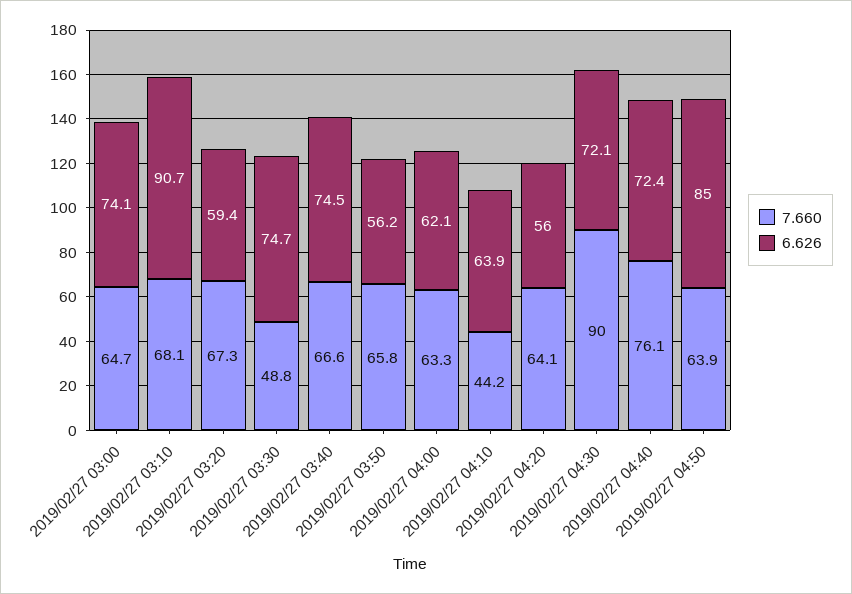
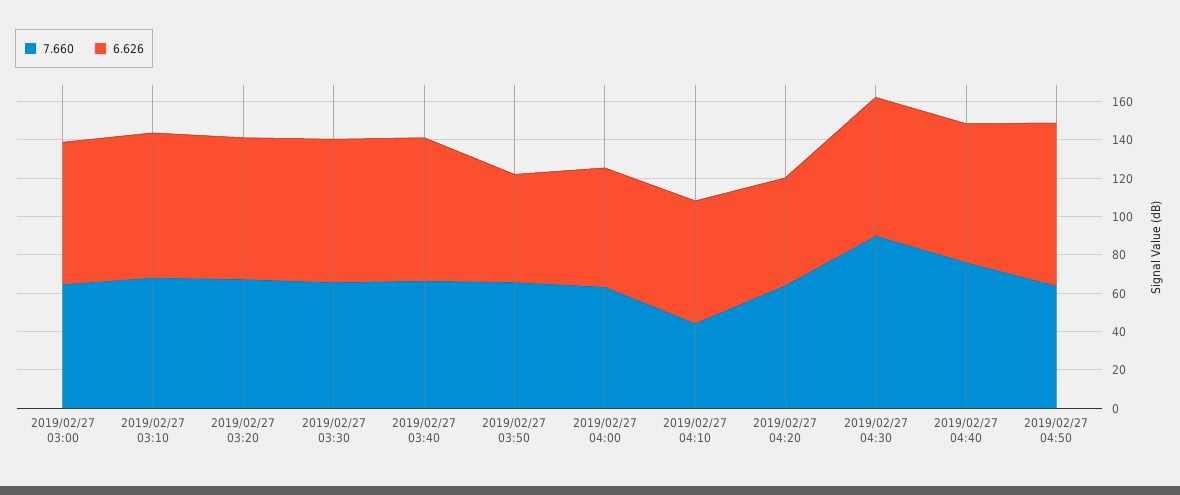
6.626, 2019/02/27 03:10: 90.7 -> 75
6.626, 2019/02/27 03:20: 59.4 -> 75
7.660, 2019/02/27 03:30: 48.8 -> 65

